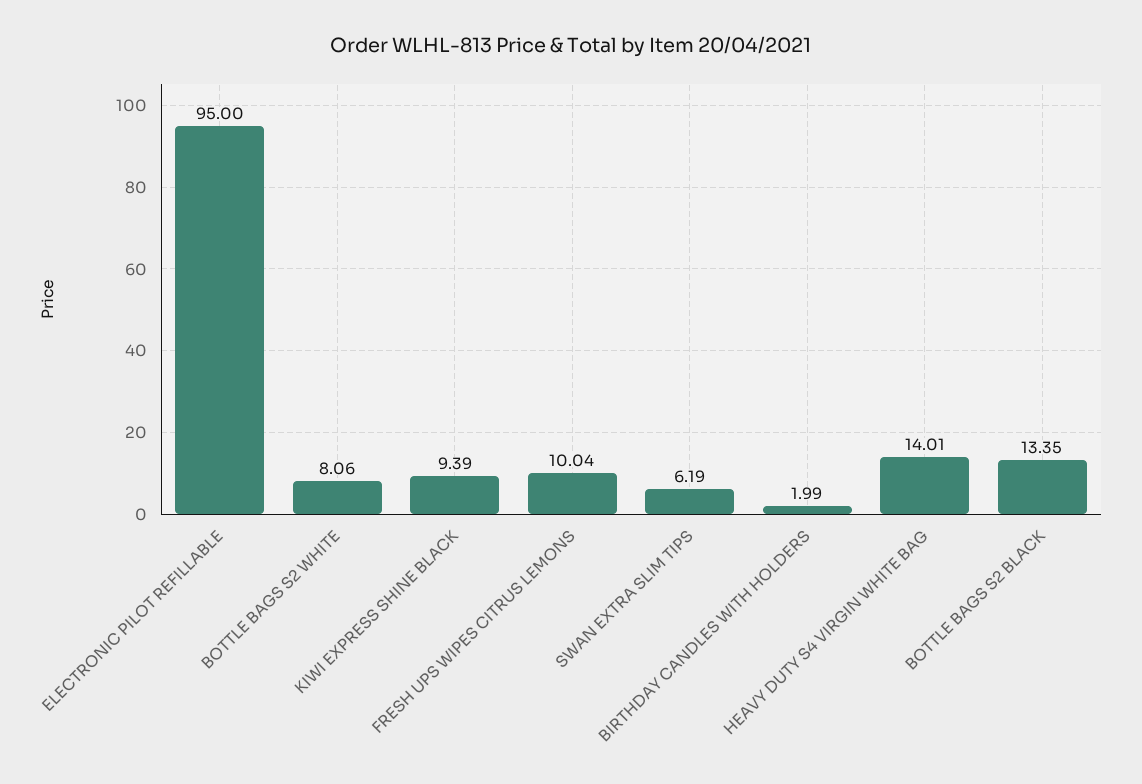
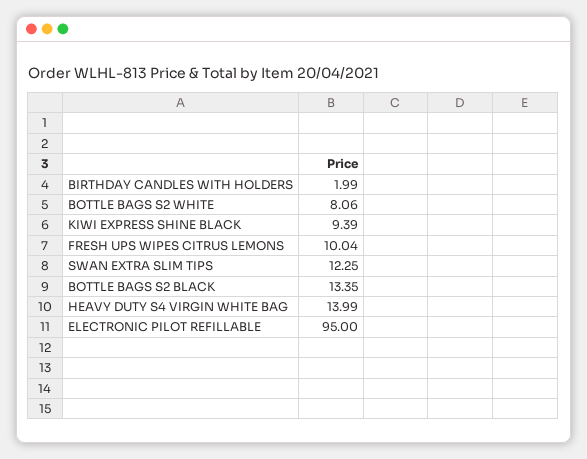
SWAN EXTRA SLIM TIPS: 6.19 -> 12.25
HEAVY DUTY S4 VIRGIN WHITE BAG: 14.01 -> 13.99

